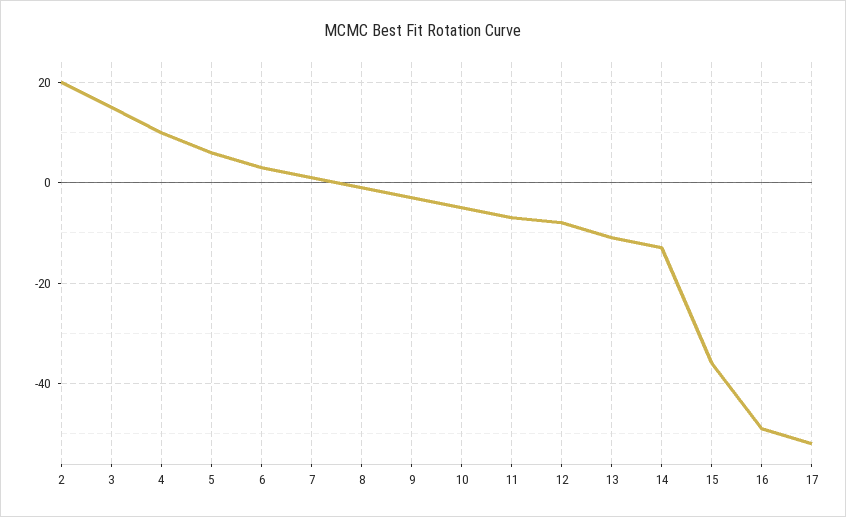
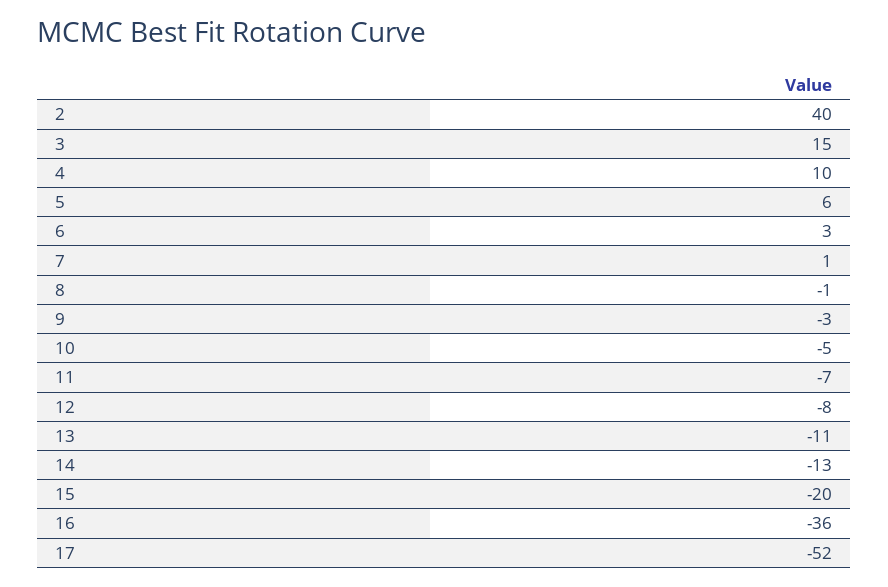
2: 20 -> 40
15: -35 -> -20
16: -50 -> -36

